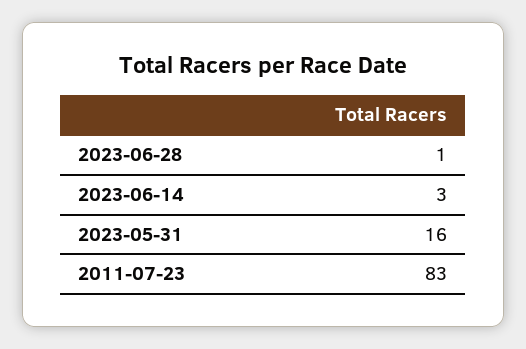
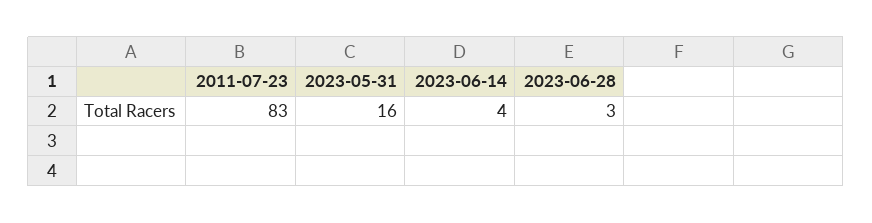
2023-06-28: 1 -> 3
2023-06-14: 3 -> 4

